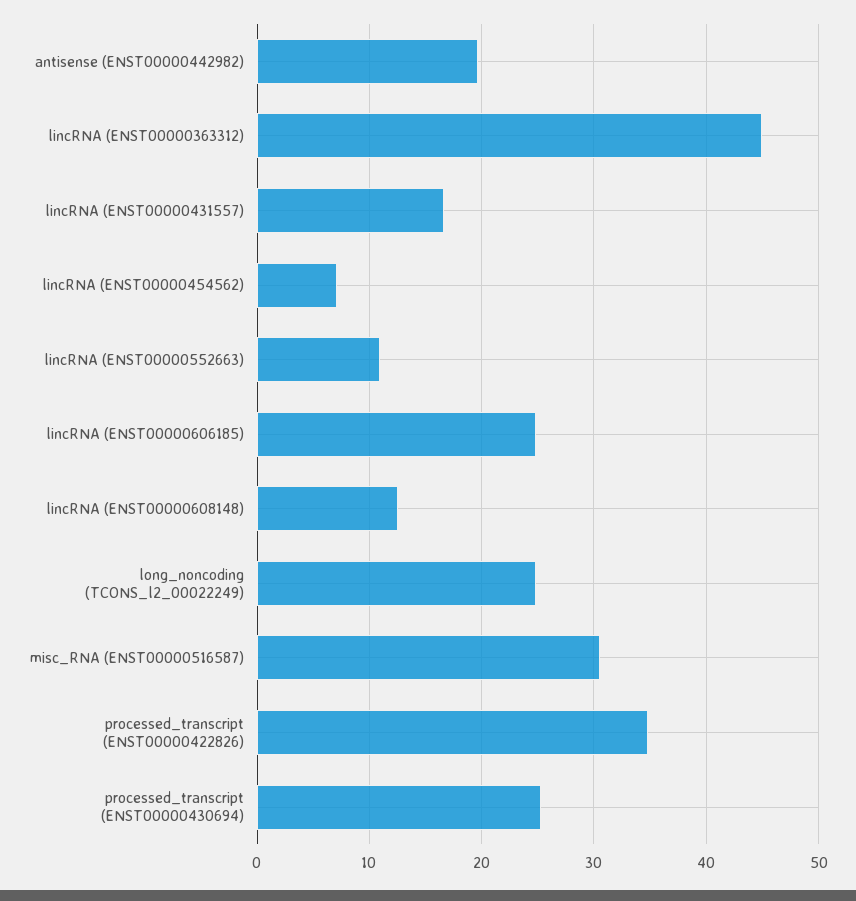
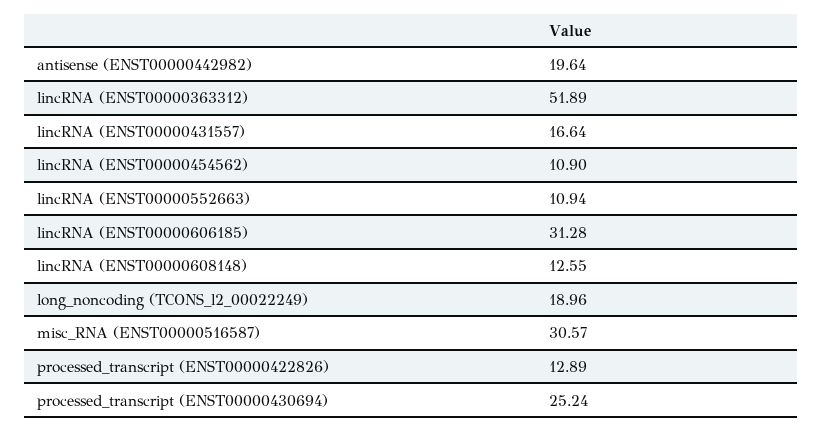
lincRNA (ENST00000363312): 45 -> 51.89
lincRNA (ENST00000454562): 7 -> 10.9
lincRNA (ENST00000606185): 25 -> 31.28
long_noncoding (TCONS_l2_00022249): 25 -> 18.96
processed_transcript (ENST00000422826): 35 -> 12.89

